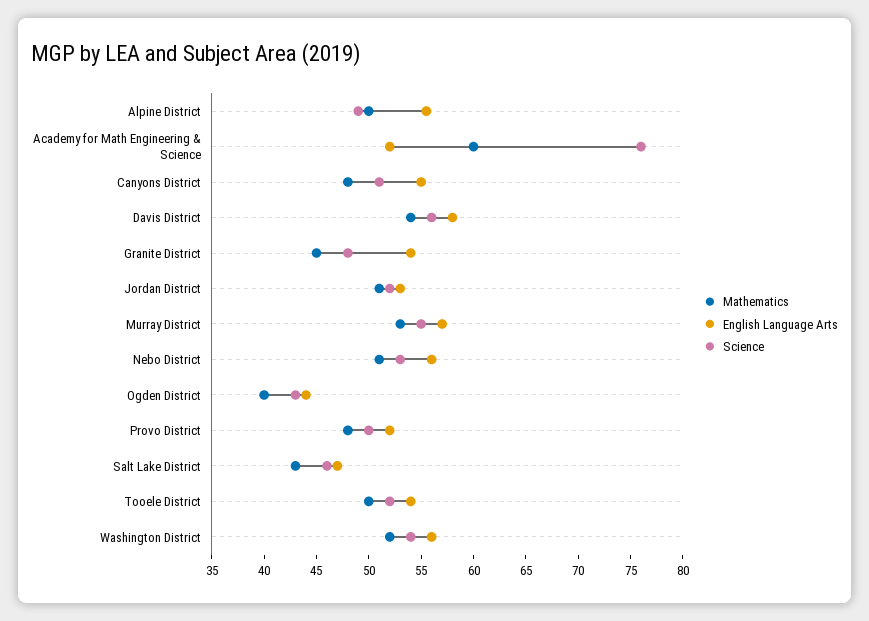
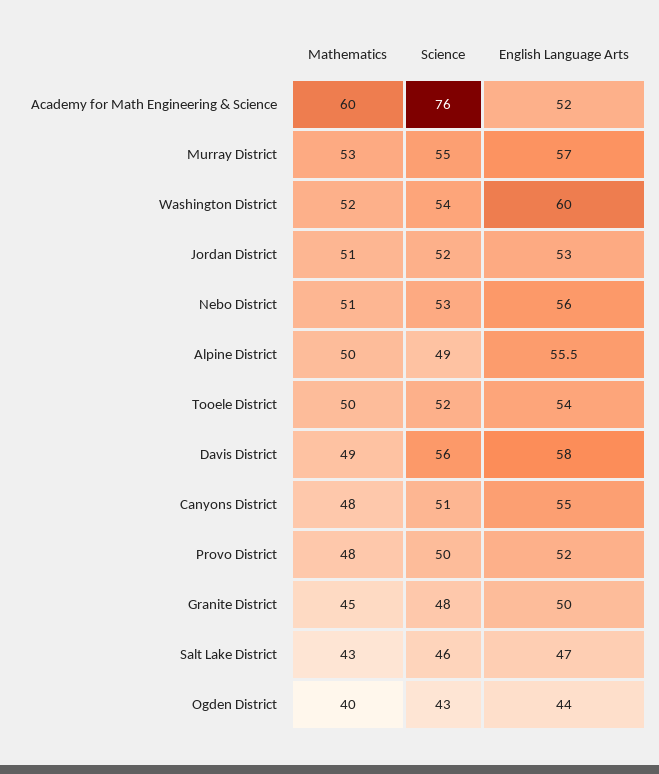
Mathematics, Davis District: 54 -> 49
English Language Arts, Granite District: 54 -> 50
English Language Arts, Washington District: 56 -> 60

